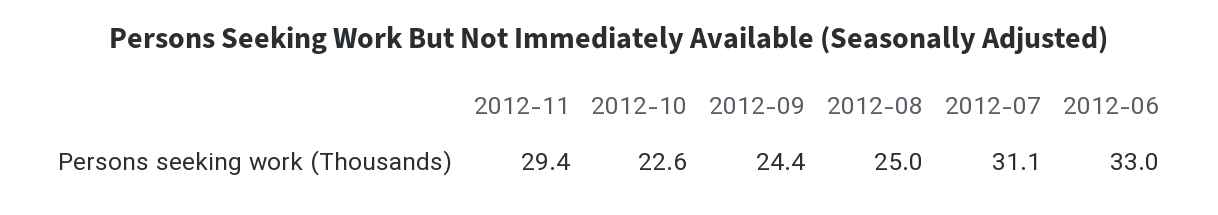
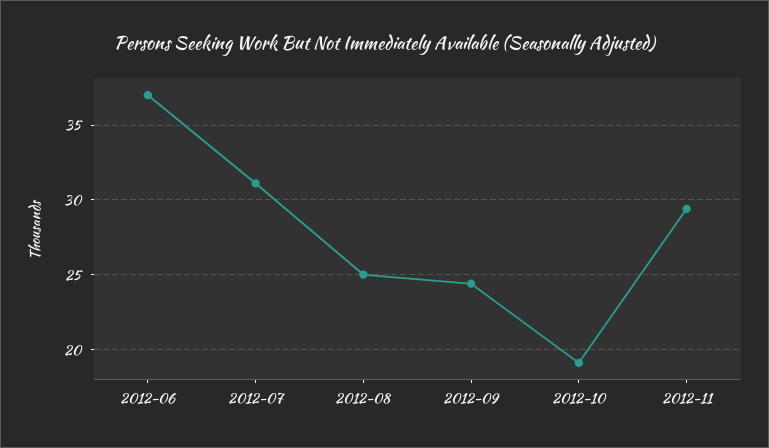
2012-10: 22.6 -> 19
2012-06: 33 -> 37

